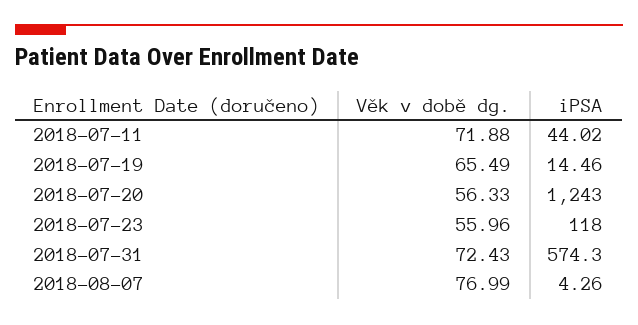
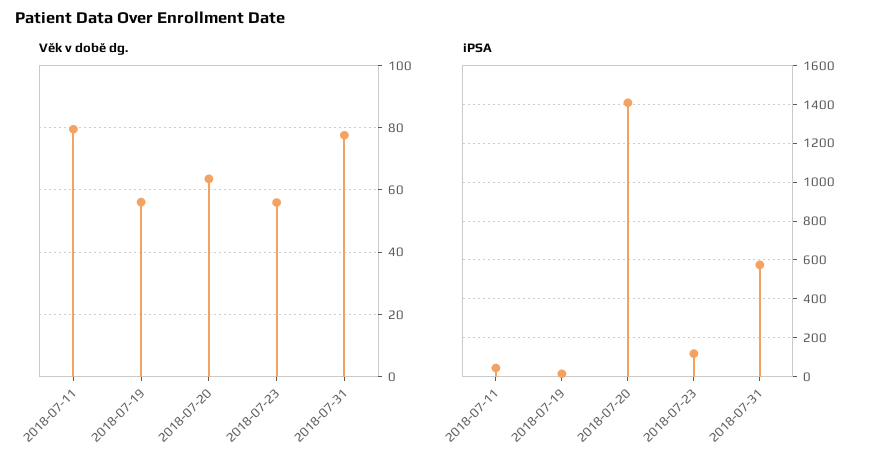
Věk v době dg., 2018-07-11: 71.88 -> 80
Věk v době dg., 2018-07-19: 65.49 -> 56
Věk v době dg., 2018-07-20: 56.33 -> 64
iPSA, 2018-07-20: 1243 -> 1400
Věk v době dg., 2018-07-31: 72.43 -> 78
Věk v době dg., 2018-08-07: 76.99 -> none
iPSA, 2018-08-07: 4.26 -> none

